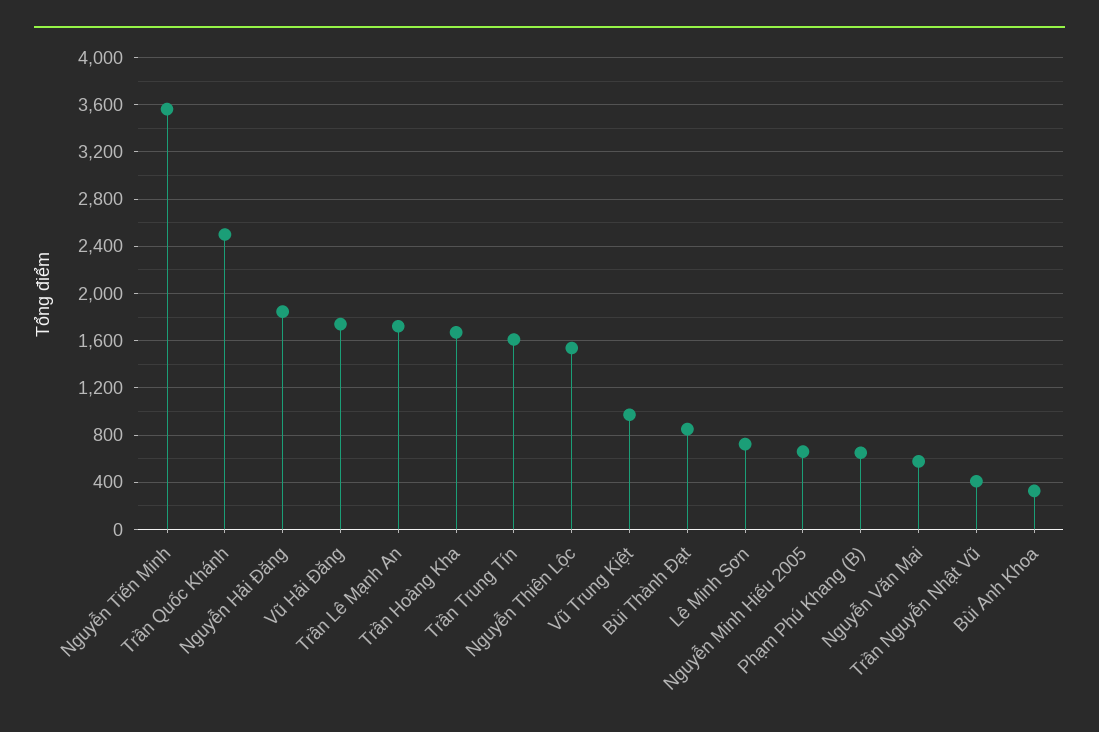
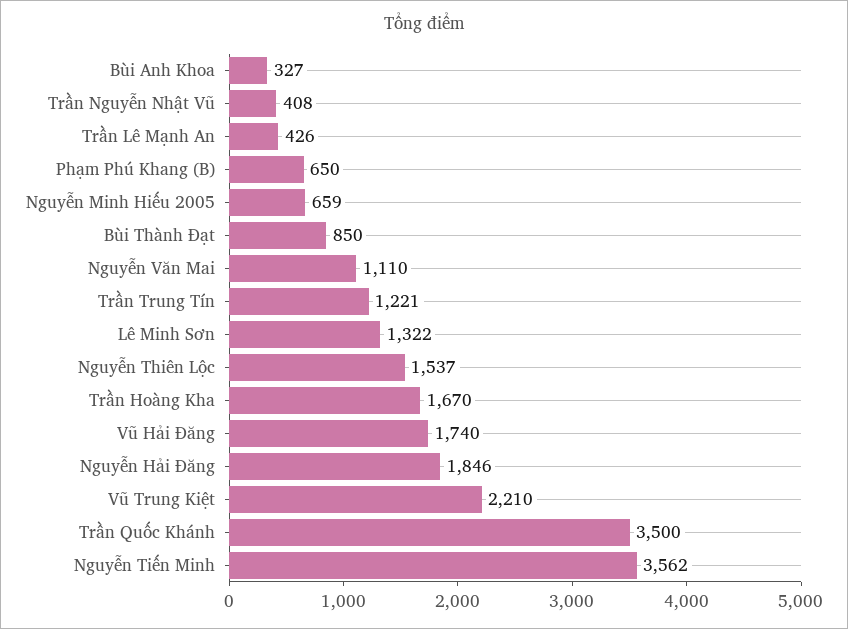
Trần Quốc Khánh: 2500 -> 3500
Trần Lê Mạnh An: 1700 -> 426
Trần Trung Tín: 1600 -> 1221
Vũ Trung Kiệt: 1000 -> 2210
Lê Minh Sơn: 700 -> 1322
Nguyễn Văn Mai: 600 -> 1110

